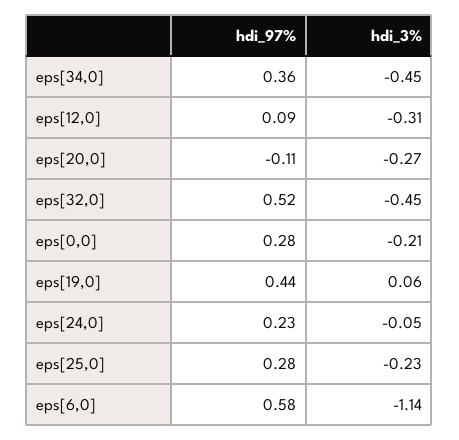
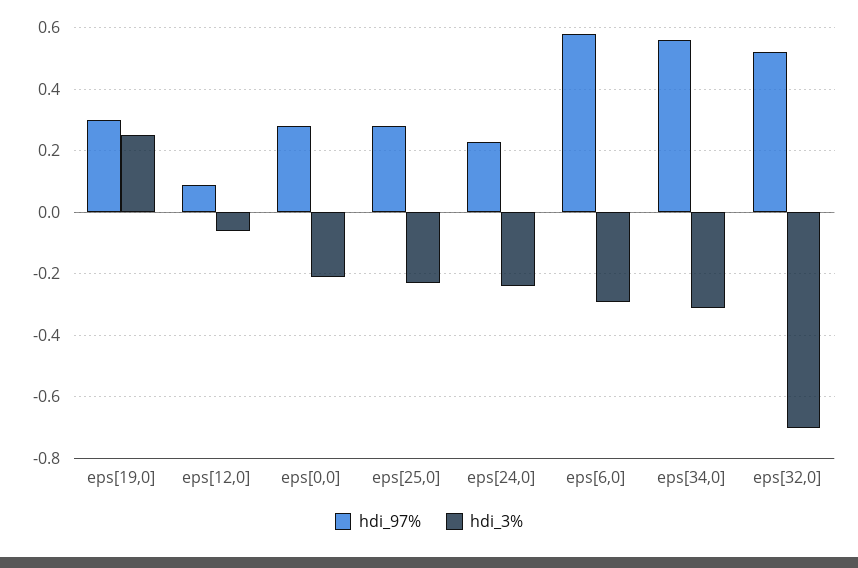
hdi_97%, eps[34,0]: 0.36 -> 0.55
hdi_3%, eps[34,0]: -0.45 -> -0.3
hdi_3%, eps[12,0]: -0.31 -> -0.05
hdi_97%, eps[20,0]: -0.11 -> none
hdi_3%, eps[20,0]: -0.27 -> none
hdi_3%, eps[32,0]: -0.45 -> -0.7
hdi_97%, eps[19,0]: 0.44 -> 0.3
hdi_3%, eps[19,0]: 0.06 -> 0.25
hdi_3%, eps[24,0]: -0.05 -> -0.25
hdi_3%, eps[6,0]: -1.14 -> -0.3

